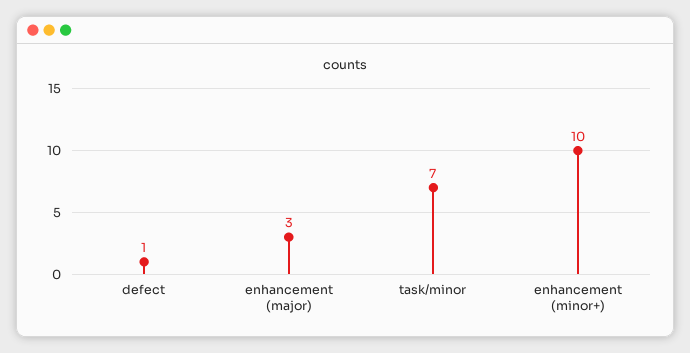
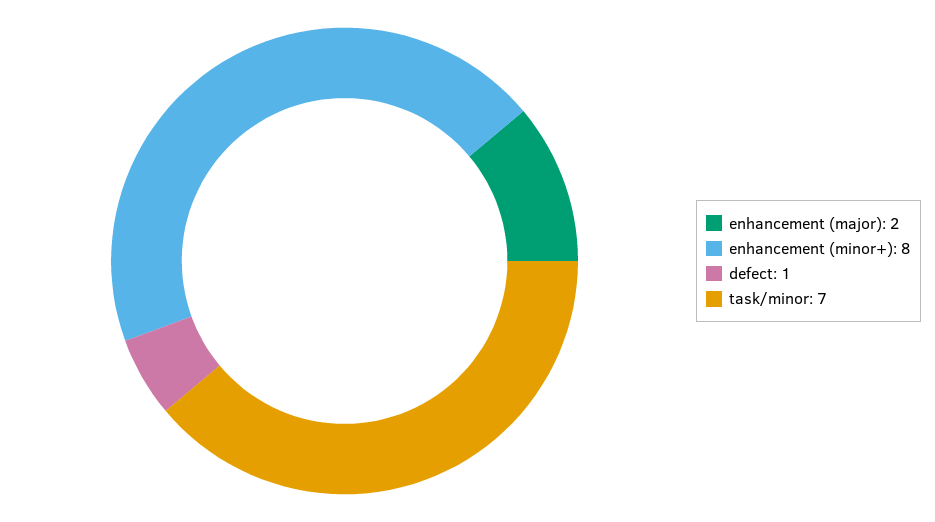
enhancement (major): 3 -> 2
enhancement (minor+): 10 -> 8

